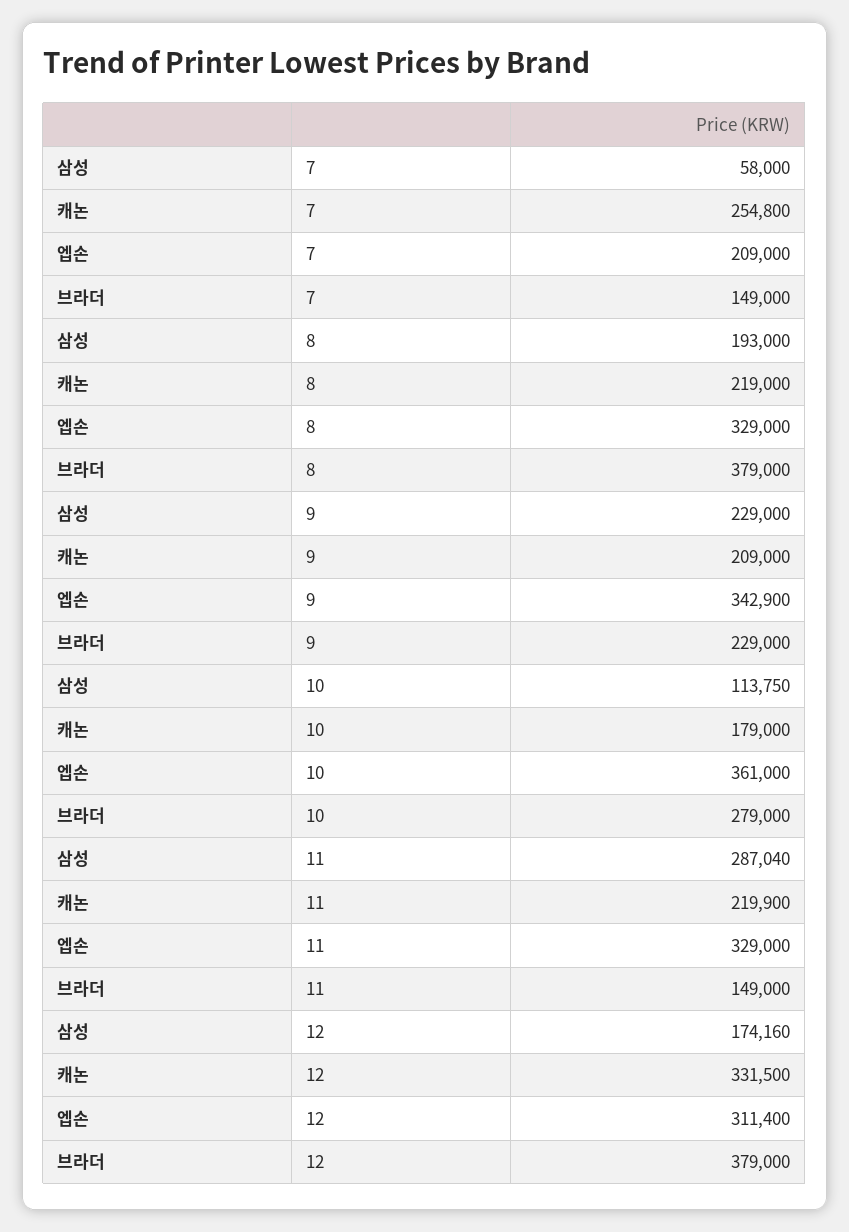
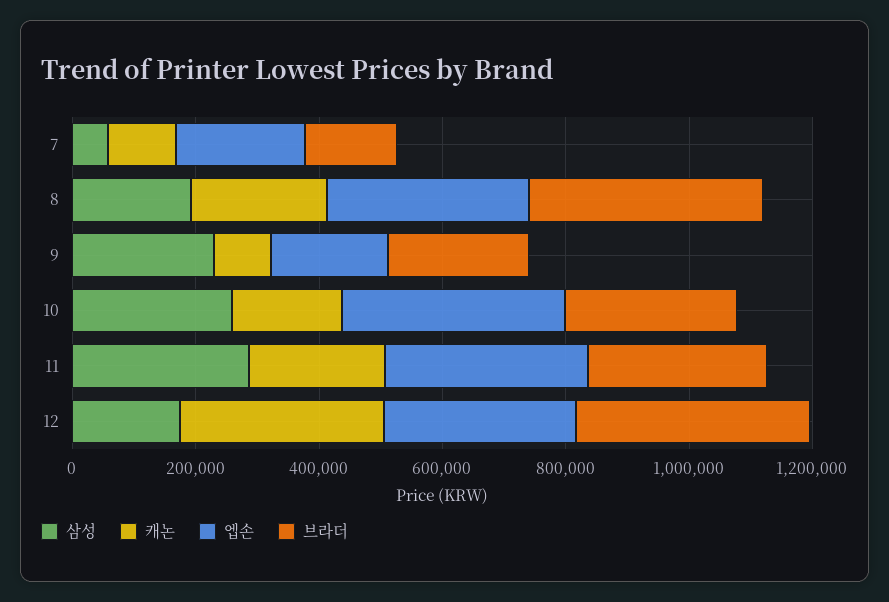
캐논, 7: 254800 -> 100000
캐논, 9: 209000 -> 100000
엡손, 9: 342900 -> 200000
삼성, 10: 113750 -> 250000
브라더, 11: 149000 -> 300000

